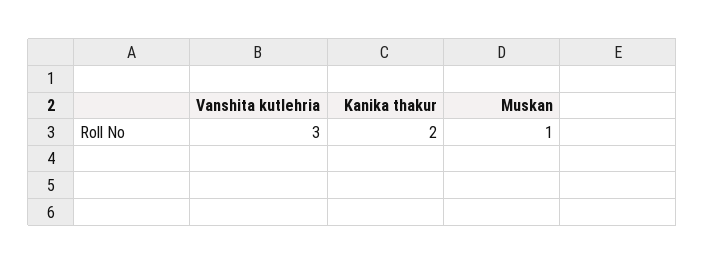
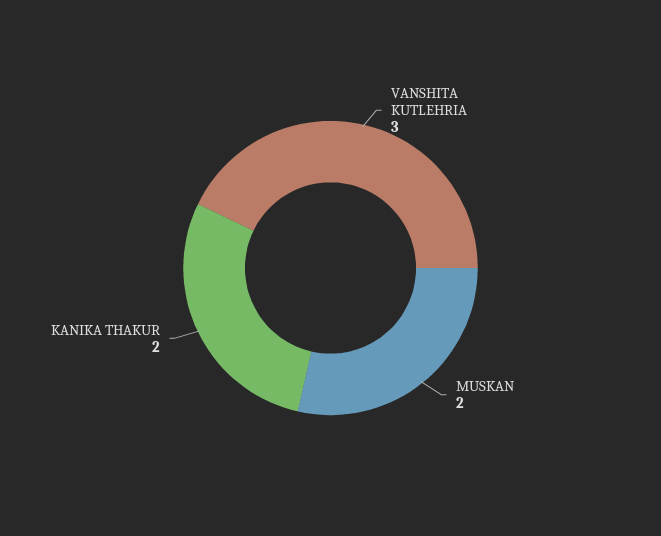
Muskan: 1 -> 2

